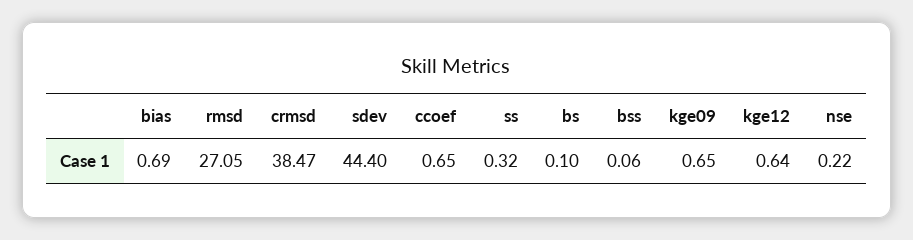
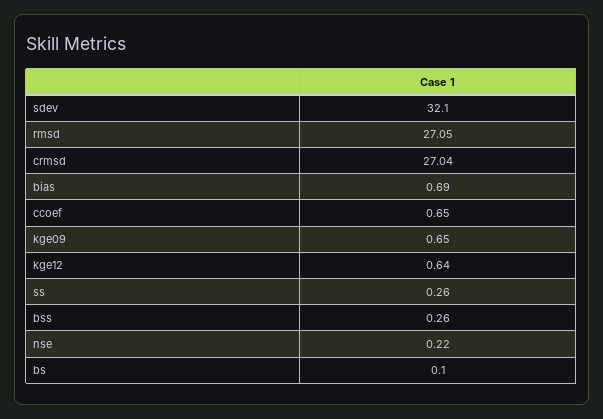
crmsd: 38.47 -> 27.04
sdev: 44.4 -> 32.1
ss: 0.32 -> 0.26
bss: 0.06 -> 0.26

